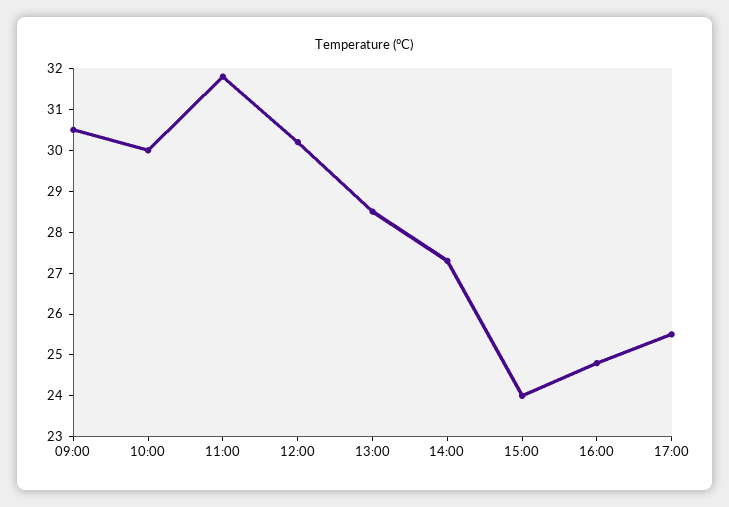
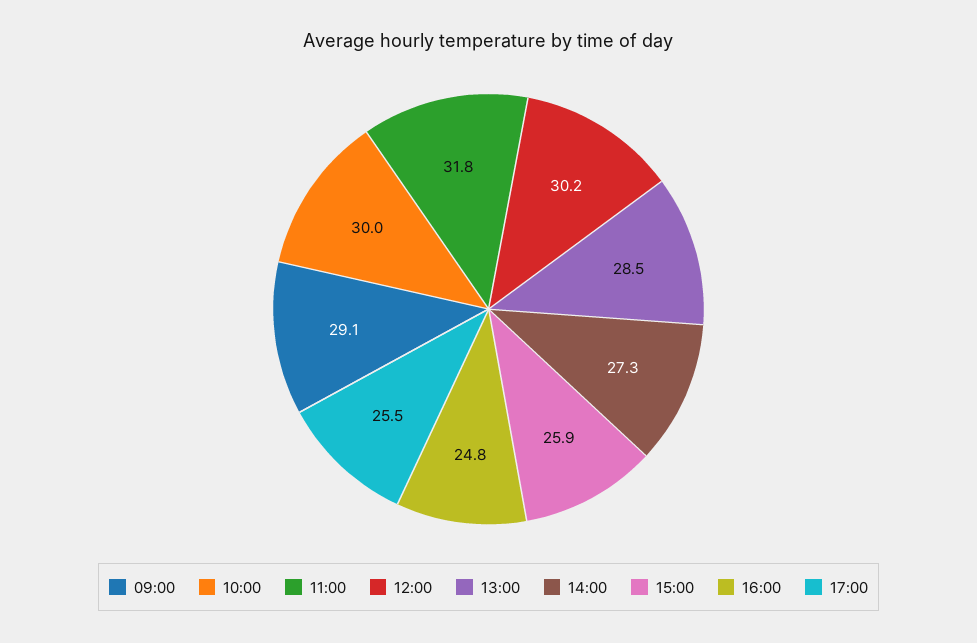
09:00: 30.5 -> 29.1
15:00: 24 -> 25.9

